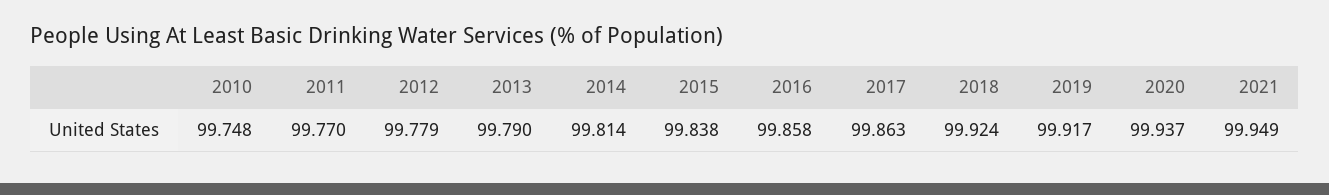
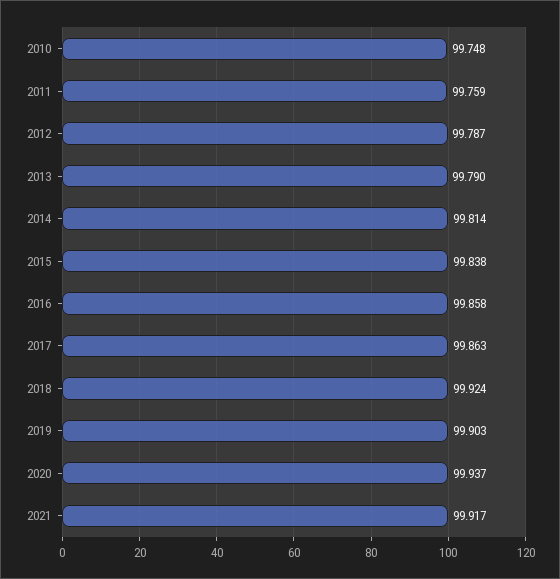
2011: 99.77 -> 99.759
2012: 99.779 -> 99.787
2019: 99.917 -> 99.903
2021: 99.949 -> 99.917

